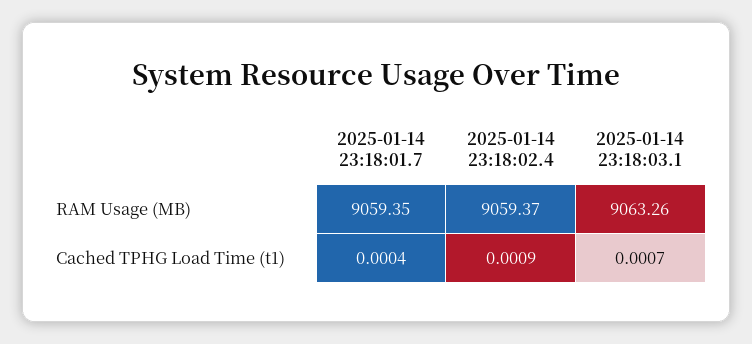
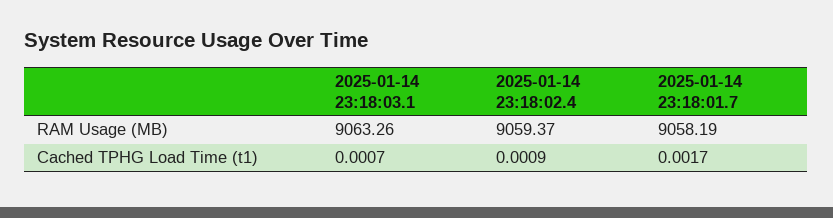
2025-01-14 23:18:01.7, RAM Usage (MB): 9059.35 -> 9058.19
2025-01-14 23:18:01.7, Cached TPHG Load Time (t1): 0.0004 -> 0.0017

